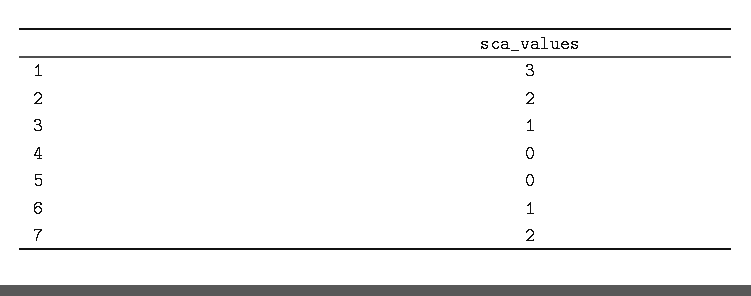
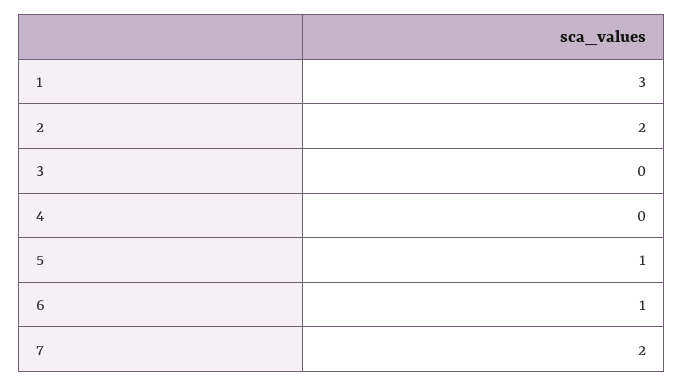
3: 1 -> 0
5: 0 -> 1

